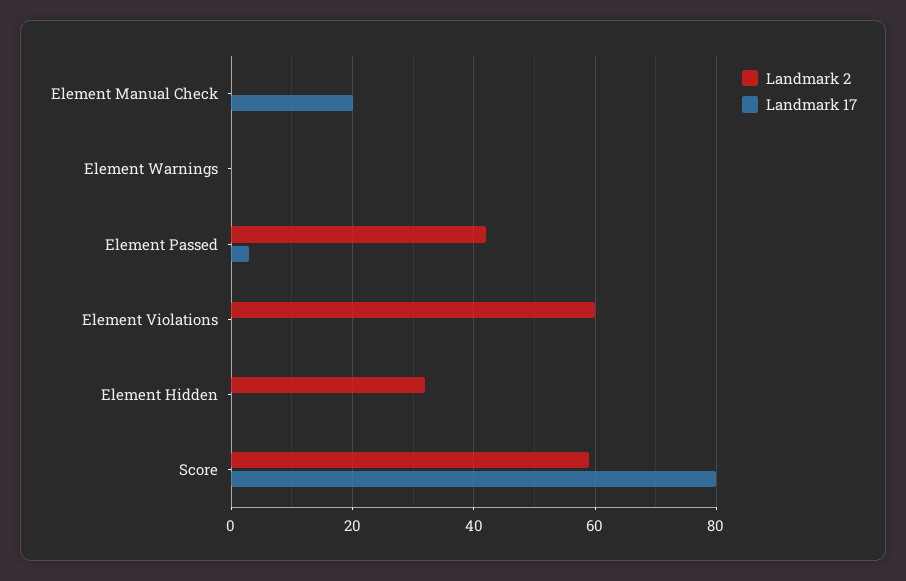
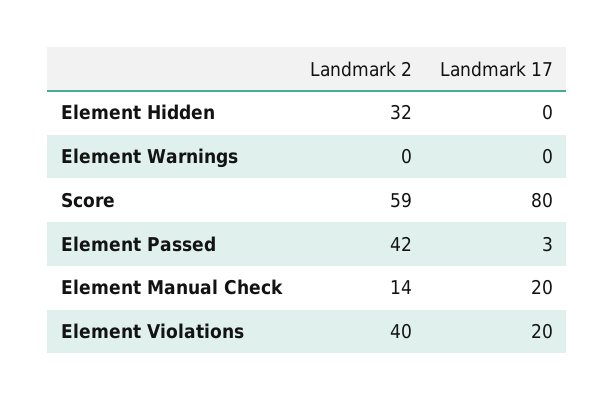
Landmark 2, Element Manual Check: 0 -> 14
Landmark 2, Element Violations: 60 -> 40
Landmark 17, Element Violations: 0 -> 20

